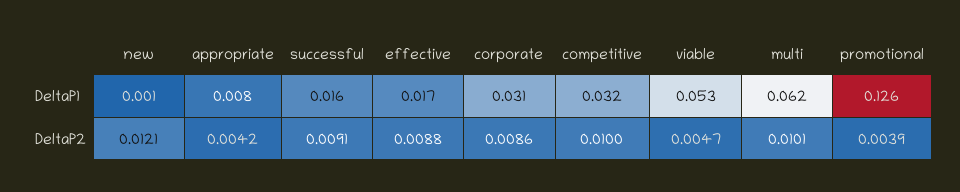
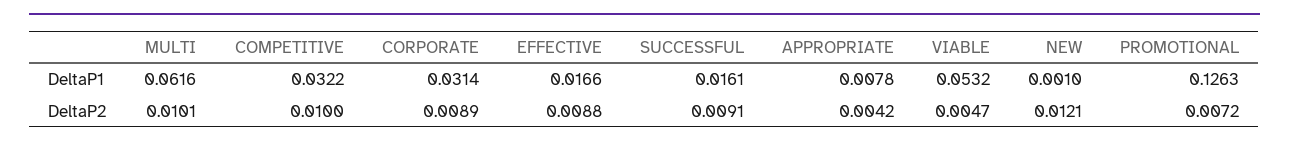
corporate, DeltaP2: 0.0086 -> 0.0089
promotional, DeltaP2: 0.0039 -> 0.0072

